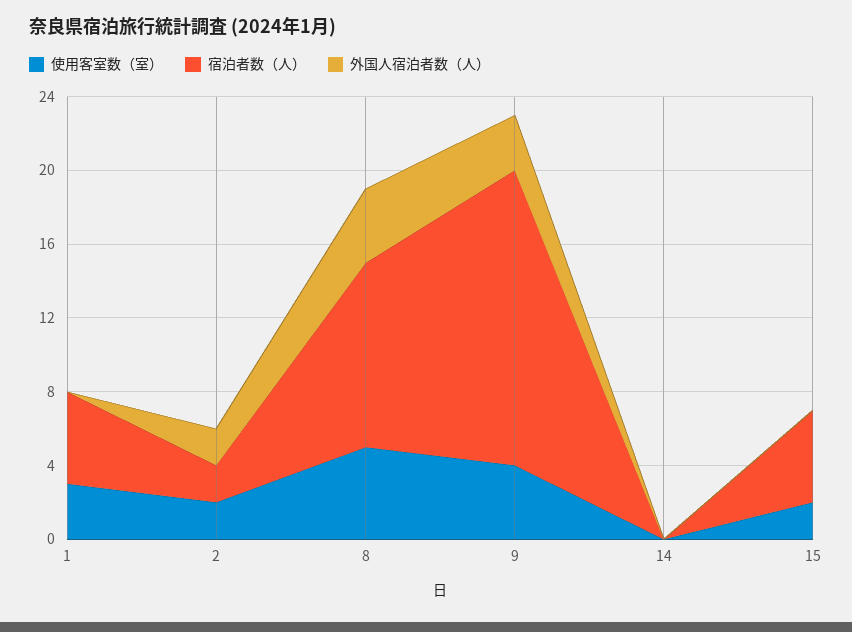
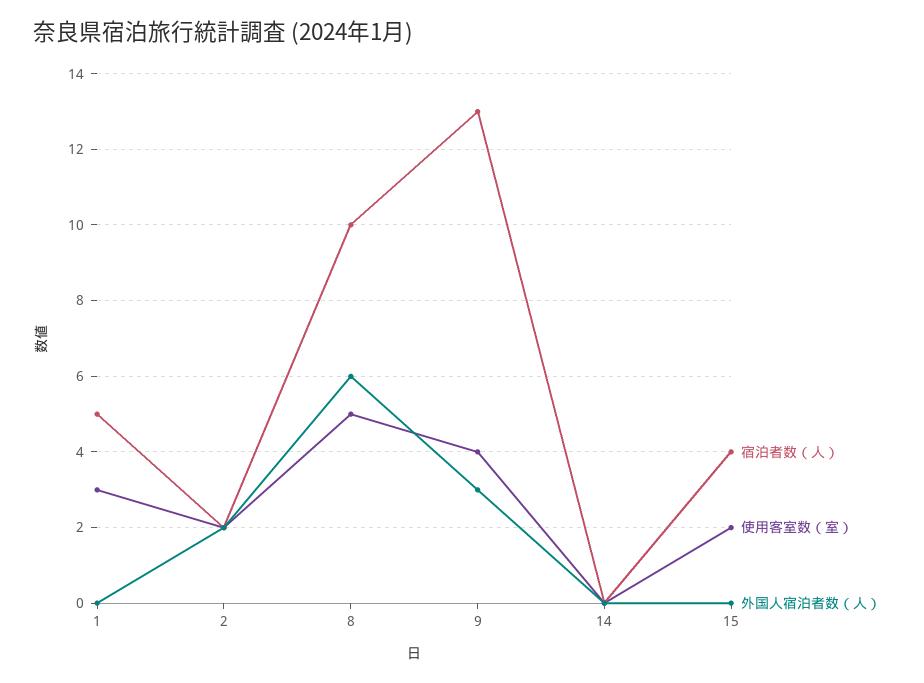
外国人宿泊者数（人）, 8: 4 -> 6
宿泊者数（人）, 9: 16 -> 13
宿泊者数（人）, 15: 5 -> 4

